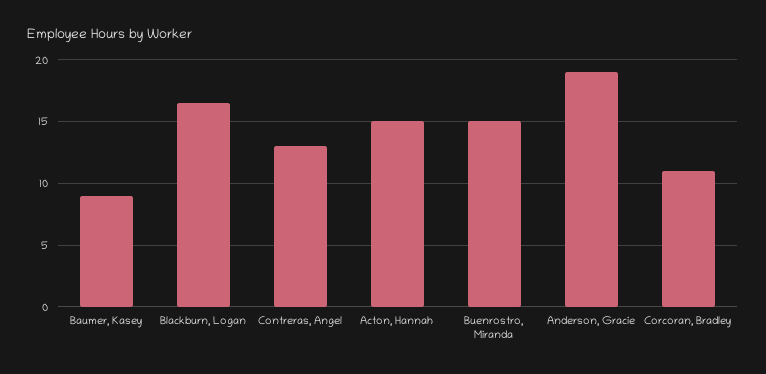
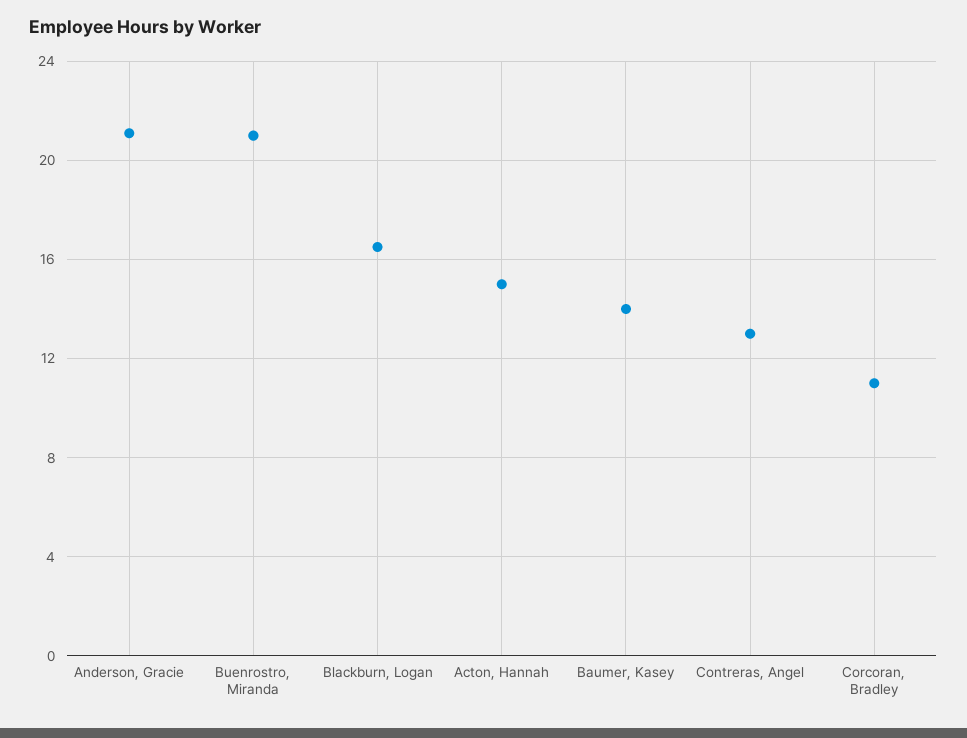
Baumer, Kasey: 9 -> 14
Buenrostro, Miranda: 15 -> 21
Anderson, Gracie: 19 -> 21

